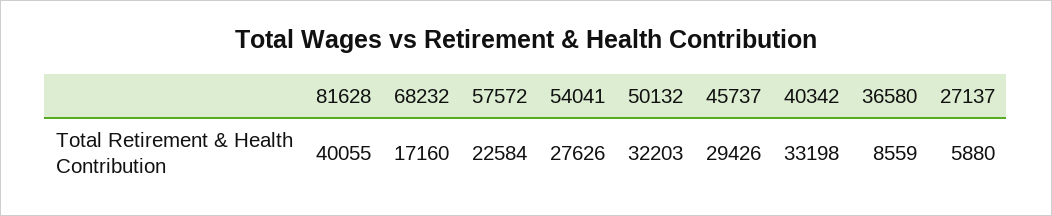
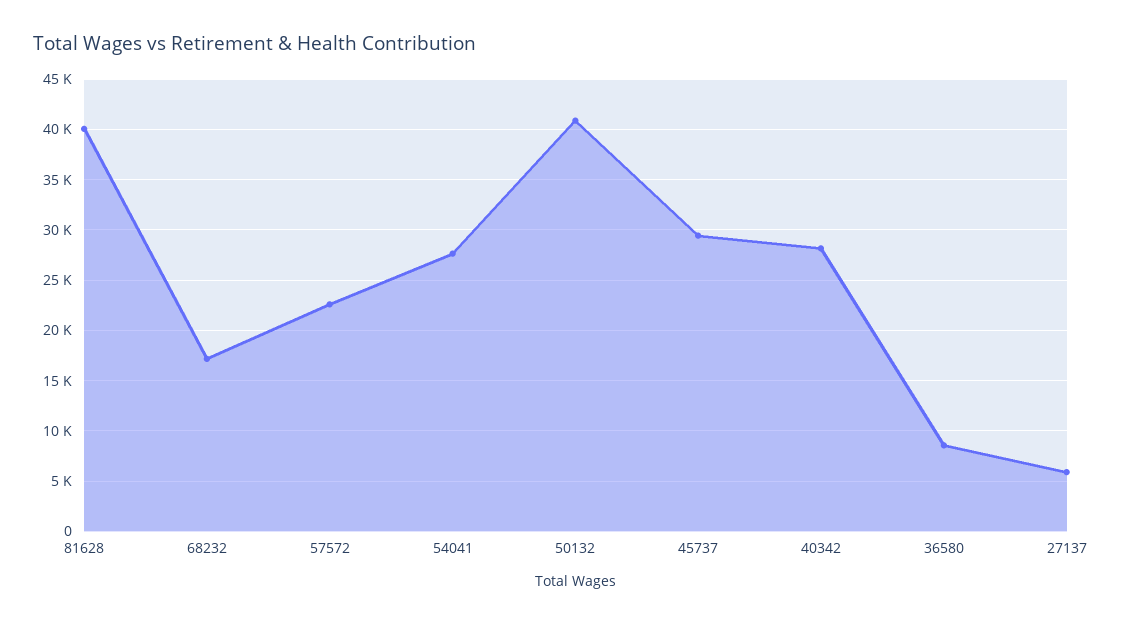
50132: 32203 -> 41000
40342: 33198 -> 28000

